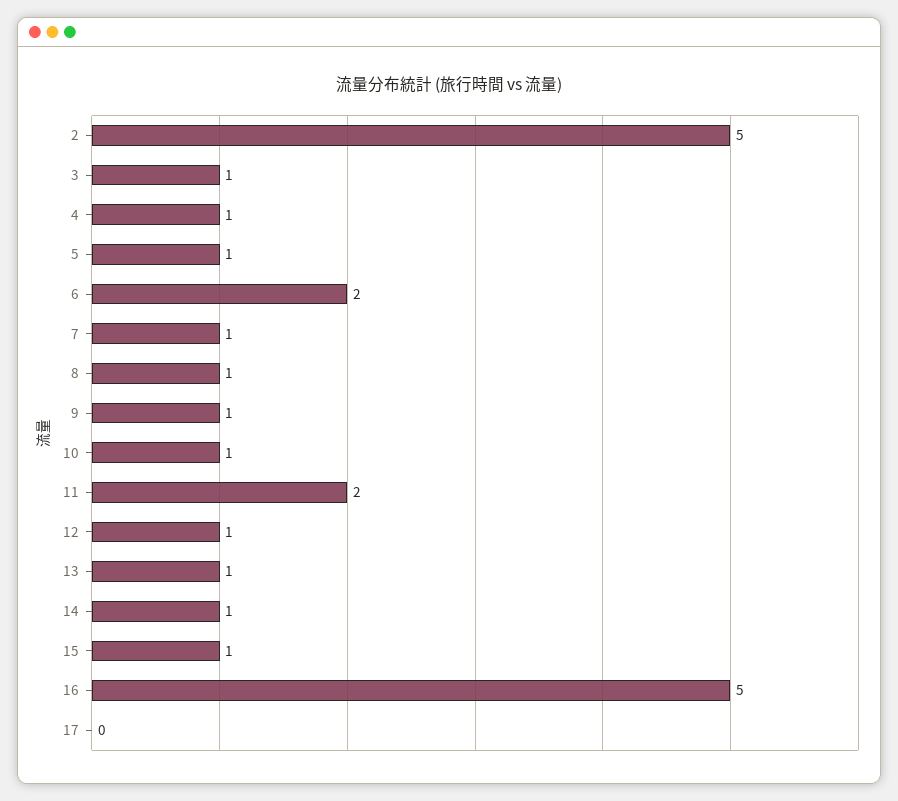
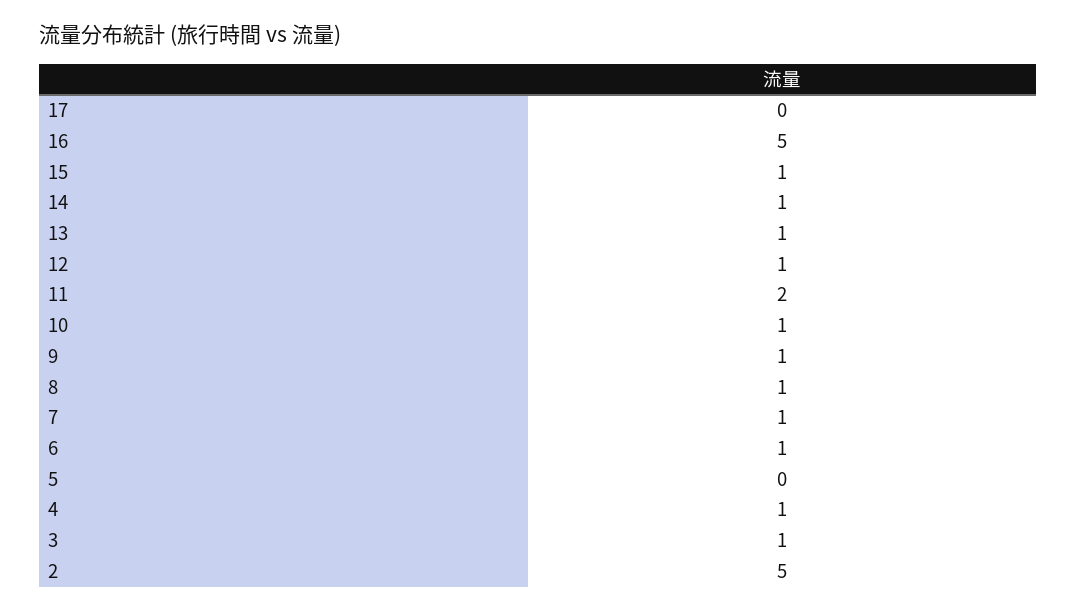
5: 1 -> 0
6: 2 -> 1

